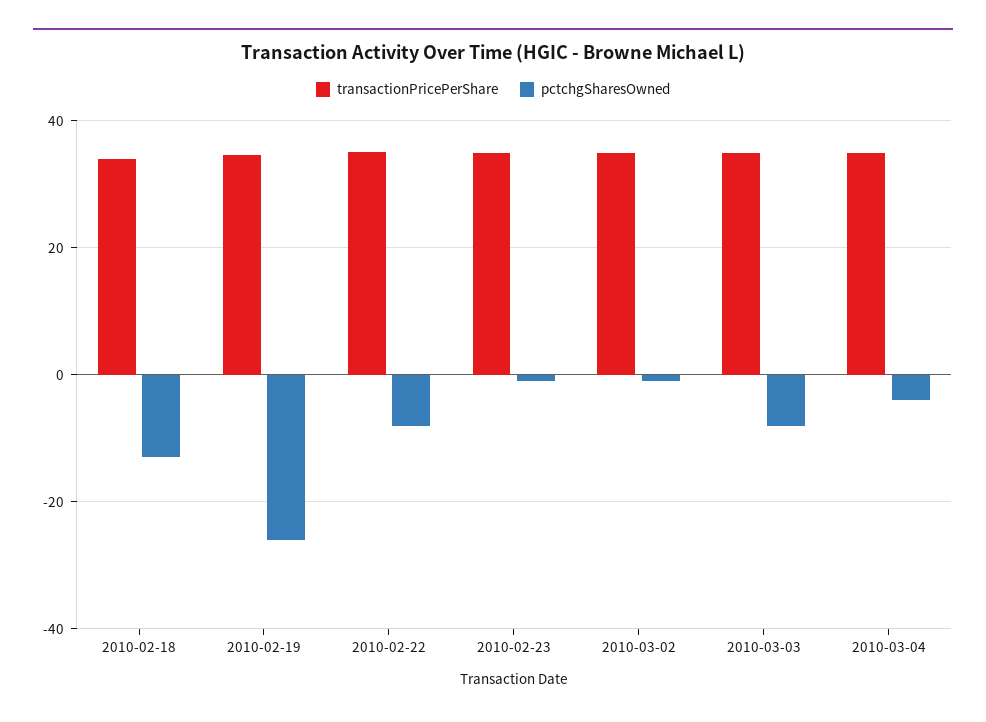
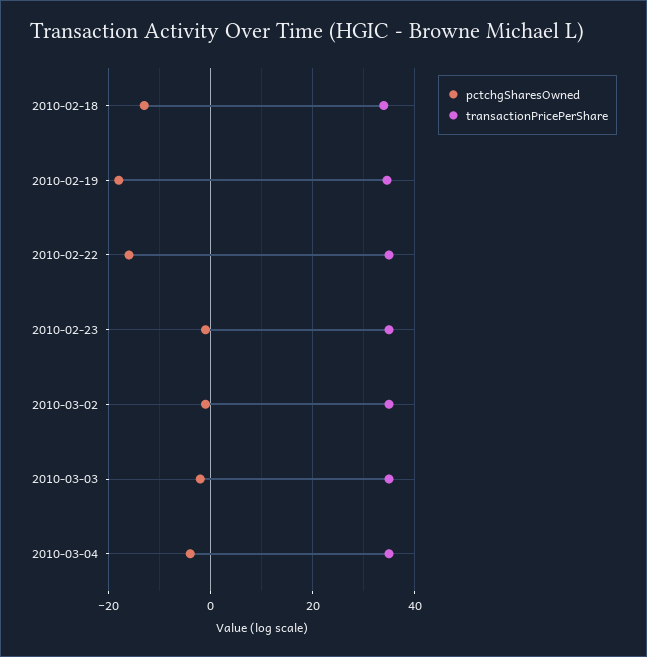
pctchgSharesOwned, 2010-02-19: -26 -> -18
pctchgSharesOwned, 2010-02-22: -8 -> -16
pctchgSharesOwned, 2010-03-03: -8 -> -2

